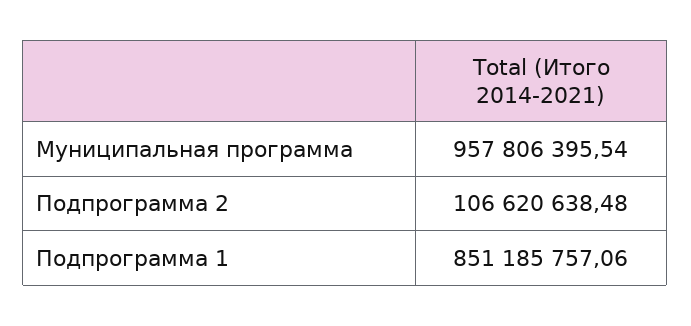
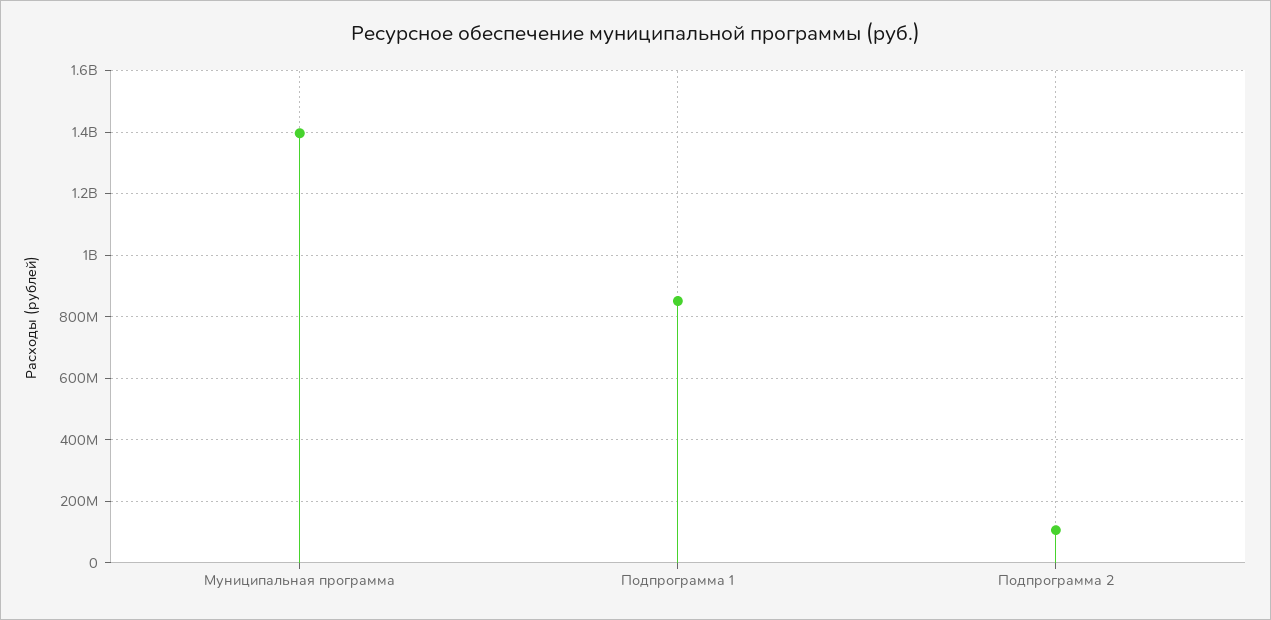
Муниципальная программа: 957806395.54 -> 1400000000

